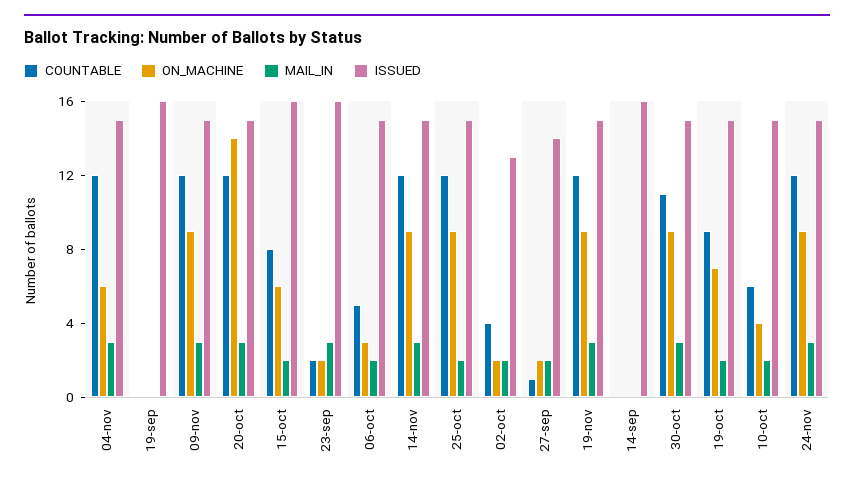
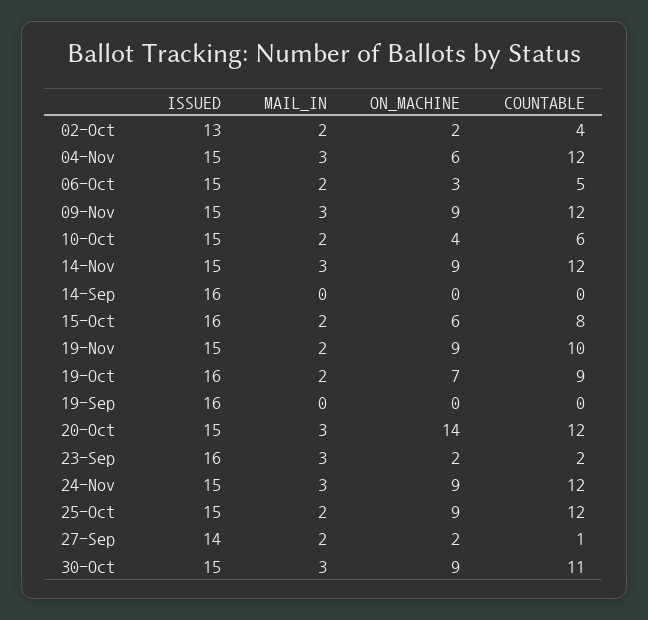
COUNTABLE, 19-nov: 12 -> 10
MAIL_IN, 19-nov: 3 -> 2
ISSUED, 19-oct: 15 -> 16

